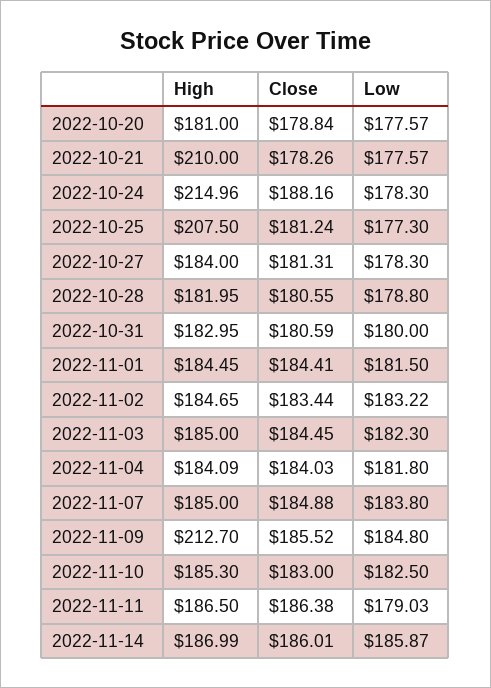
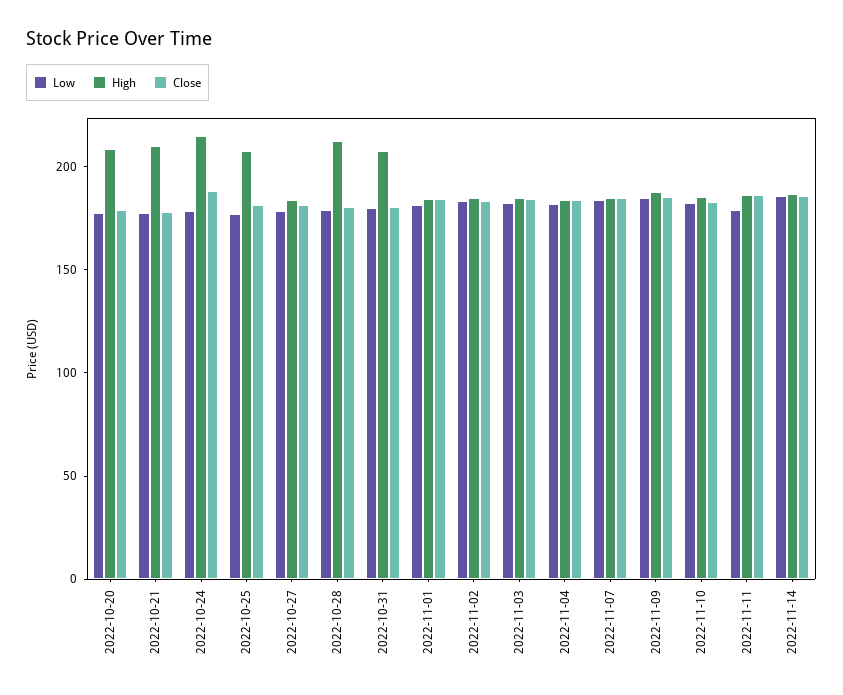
High, 2022-10-20: 181 -> 210
High, 2022-10-28: 181.95 -> 210
High, 2022-10-31: 182.95 -> 210
High, 2022-11-09: 212.7 -> 190

